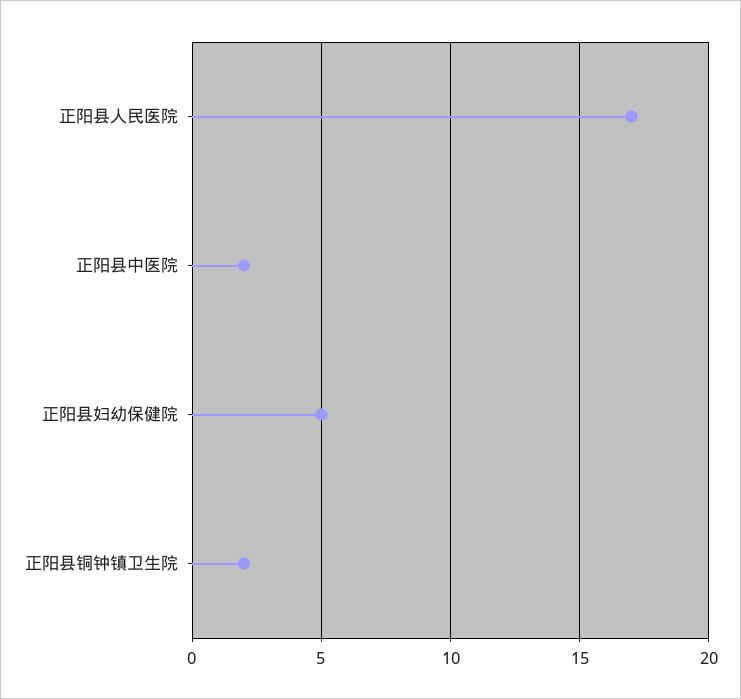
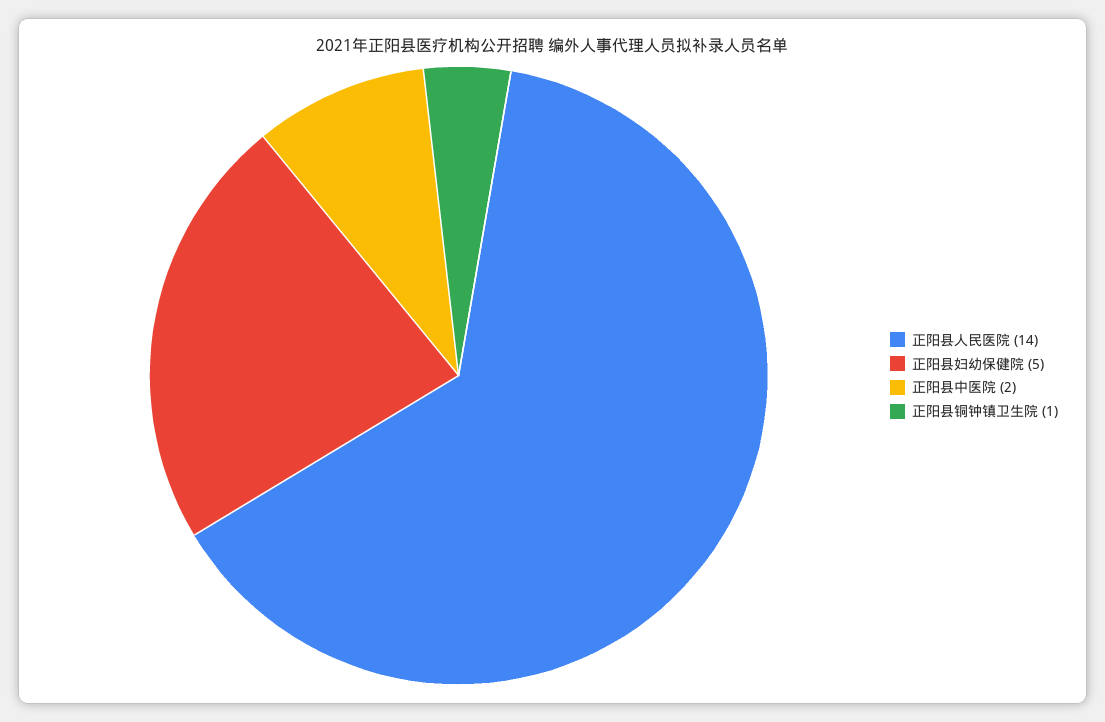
正阳县人民医院: 17 -> 14
正阳县铜钟镇卫生院: 2 -> 1

